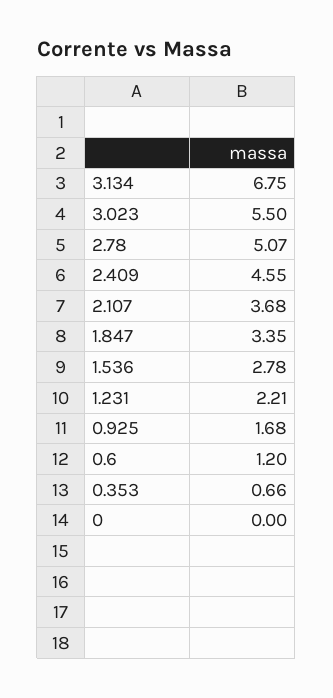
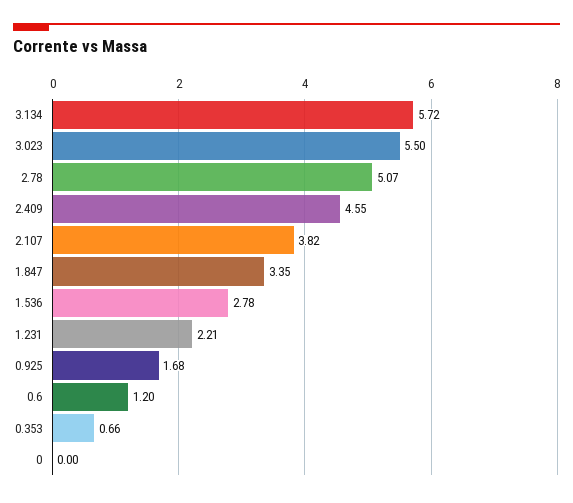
3.134: 6.75 -> 5.72
2.107: 3.68 -> 3.82

